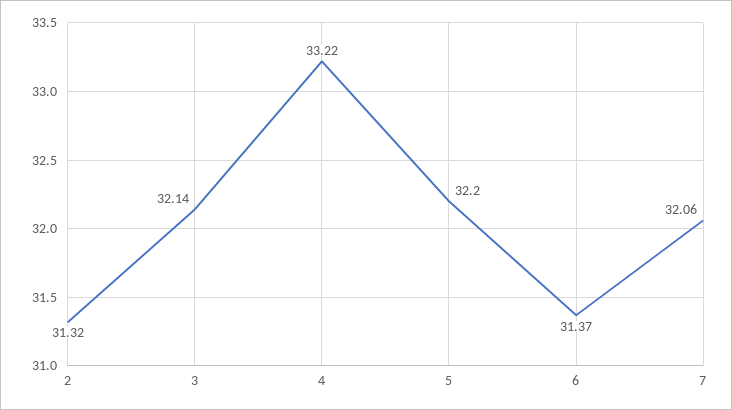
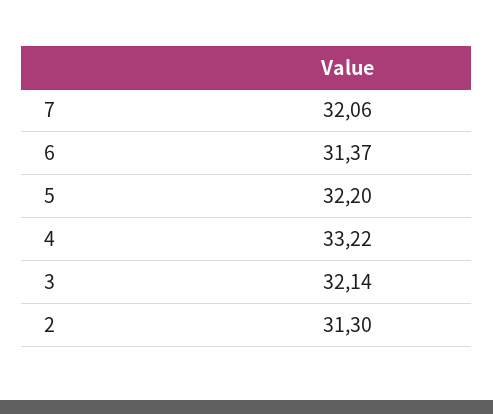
2: 31.32 -> 31.3

